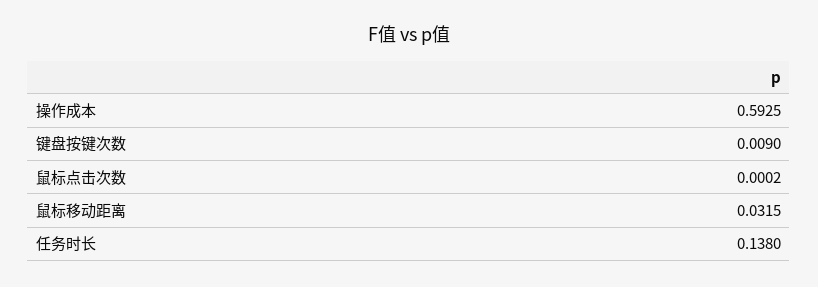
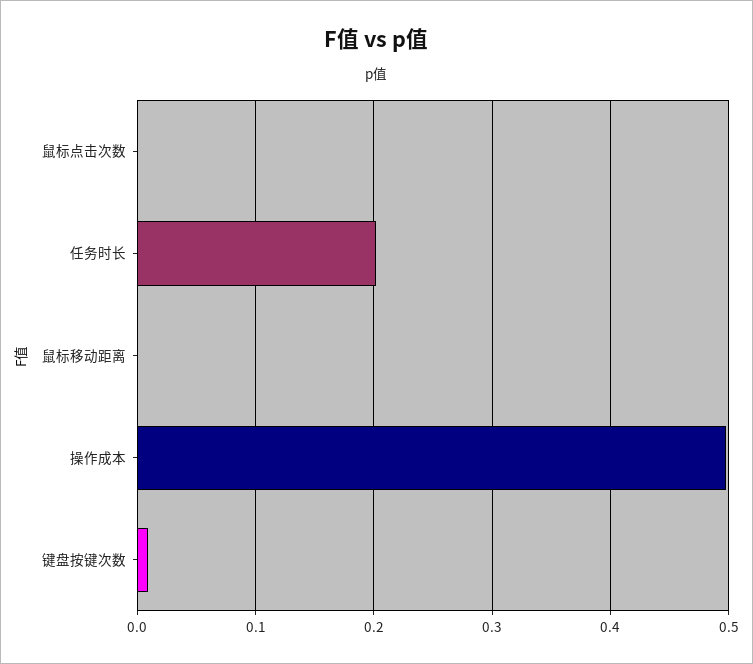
操作成本: 0.5925 -> 0.5
鼠标移动距离: 0.0315 -> 0
任务时长: 0.138 -> 0.2

